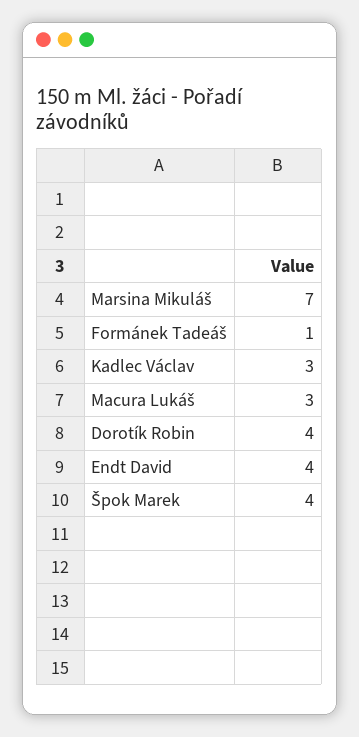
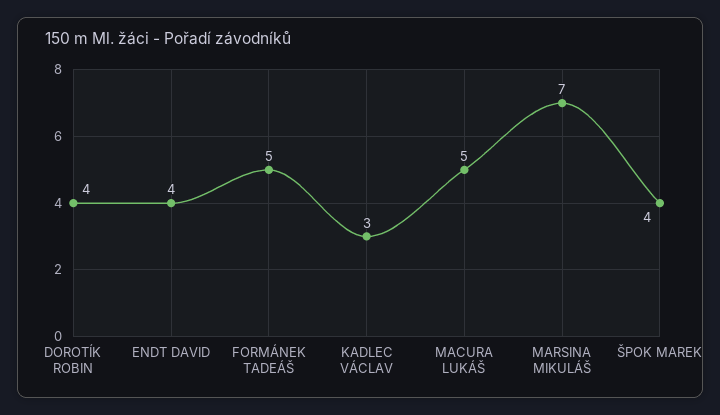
Formánek Tadeáš: 1 -> 5
Macura Lukáš: 3 -> 5

